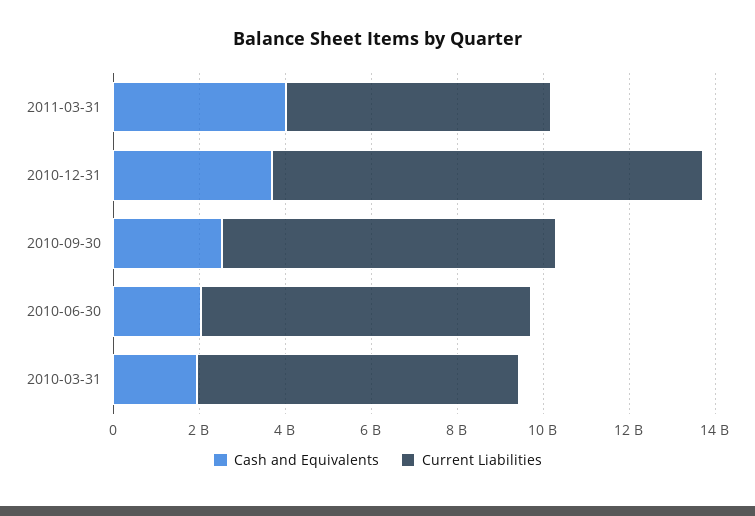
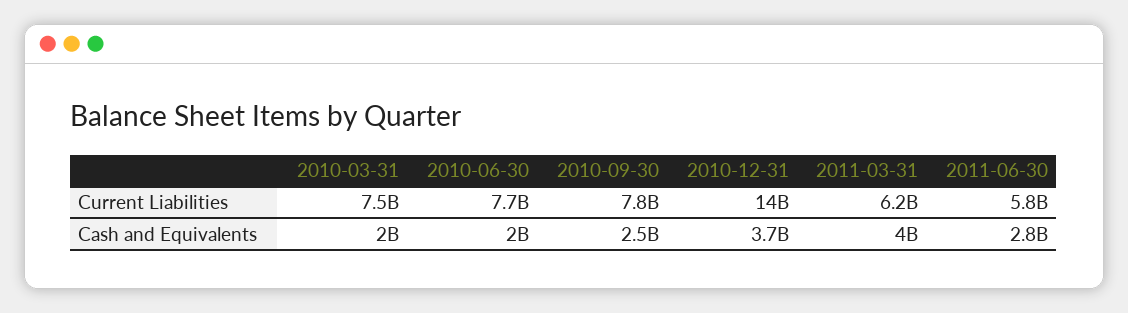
Current Liabilities, 2010-12-31: 10000000000 -> 14000000000
Current Liabilities, 2011-06-30: none -> 5800000000
Cash and Equivalents, 2011-06-30: none -> 2800000000

